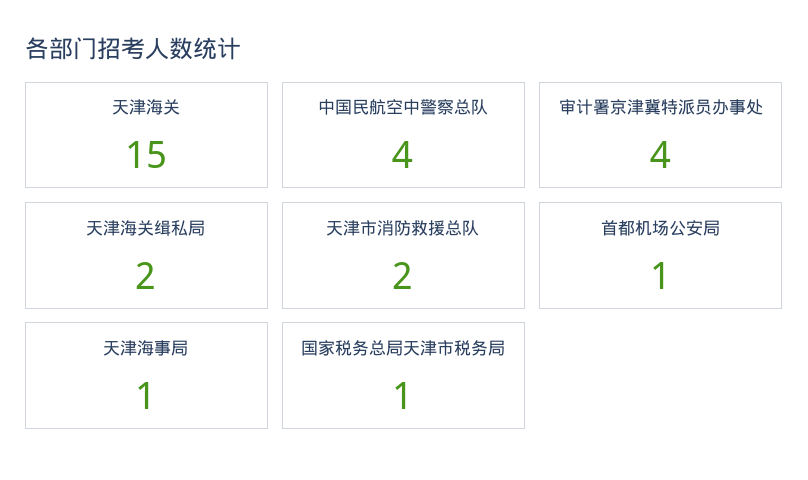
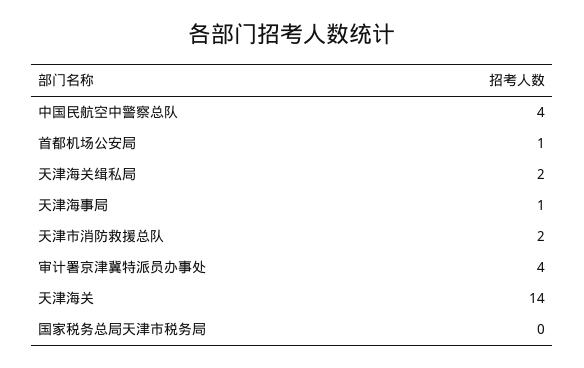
天津海关: 15 -> 14
国家税务总局天津市税务局: 1 -> 0

